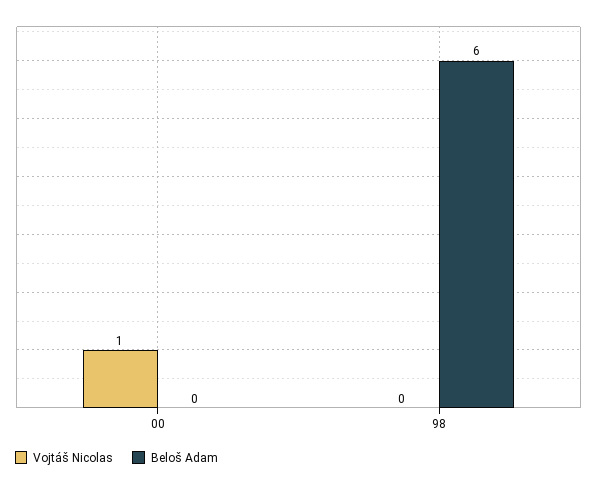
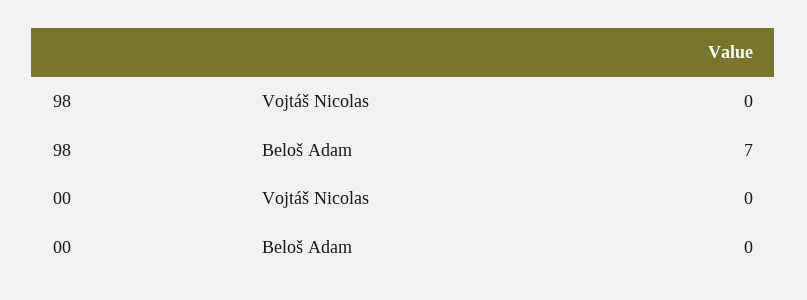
Vojtáš Nicolas, 00: 1 -> 0
Beloš Adam, 98: 6 -> 7

